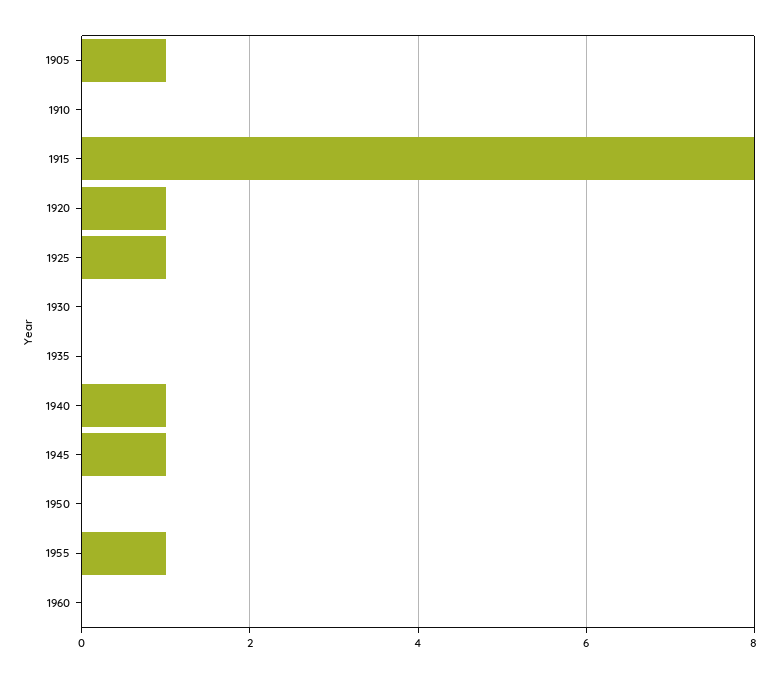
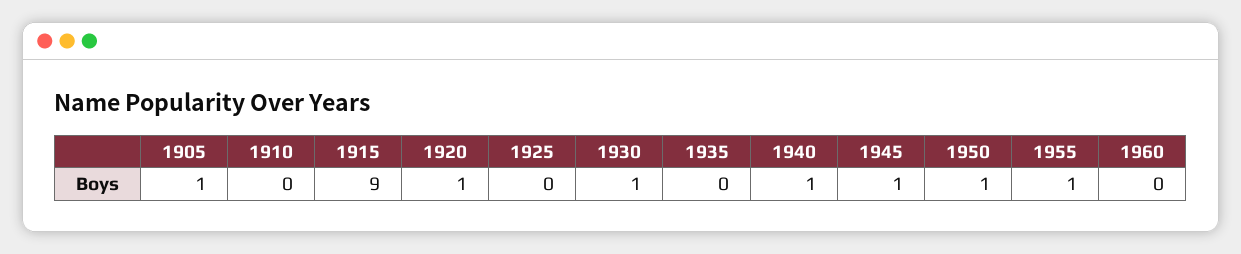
1915: 8 -> 9
1925: 1 -> 0
1930: 0 -> 1
1950: 0 -> 1

